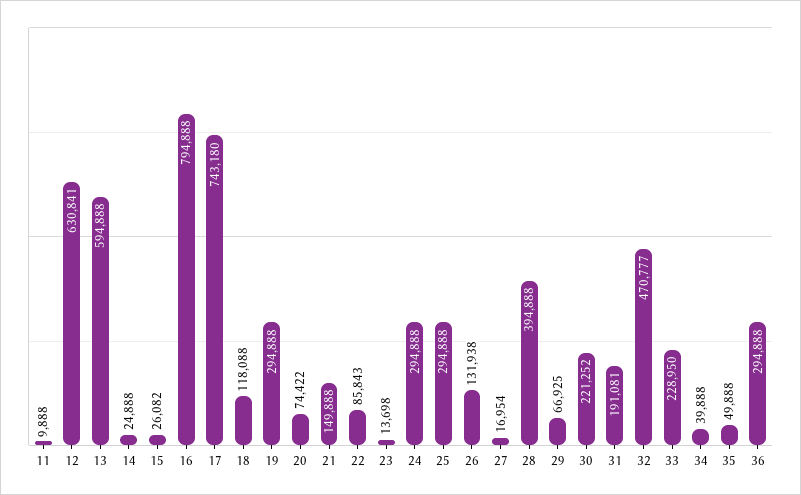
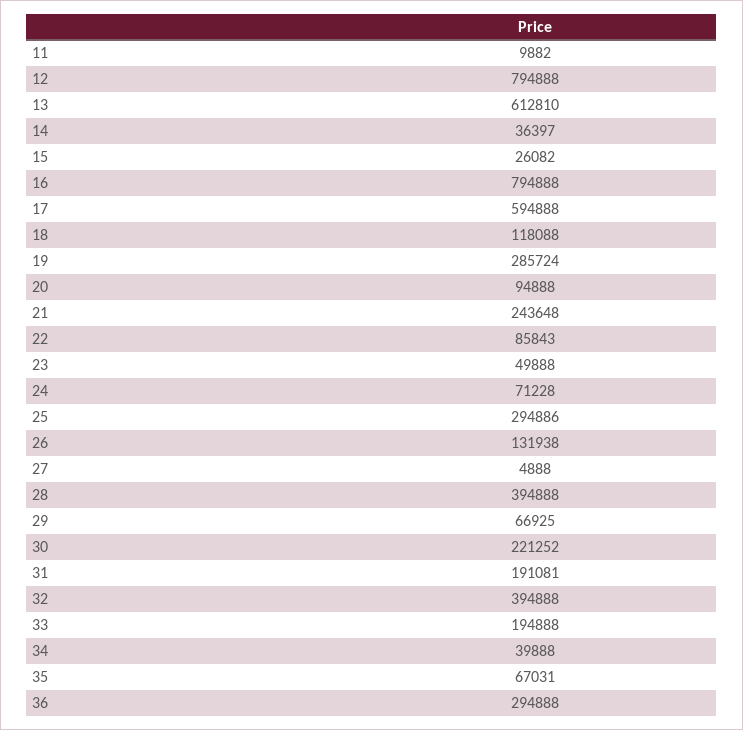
11: 9888 -> 9882
12: 630841 -> 794888
13: 594888 -> 612810
14: 24888 -> 36397
17: 743180 -> 594888
19: 294888 -> 285724
20: 74422 -> 94888
21: 149888 -> 243648
23: 13698 -> 49888
24: 294888 -> 71228
25: 294888 -> 294886
27: 16954 -> 4888
32: 470777 -> 394888
33: 228950 -> 194888
35: 49888 -> 67031

